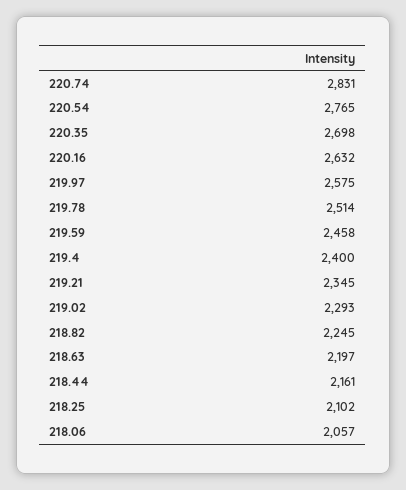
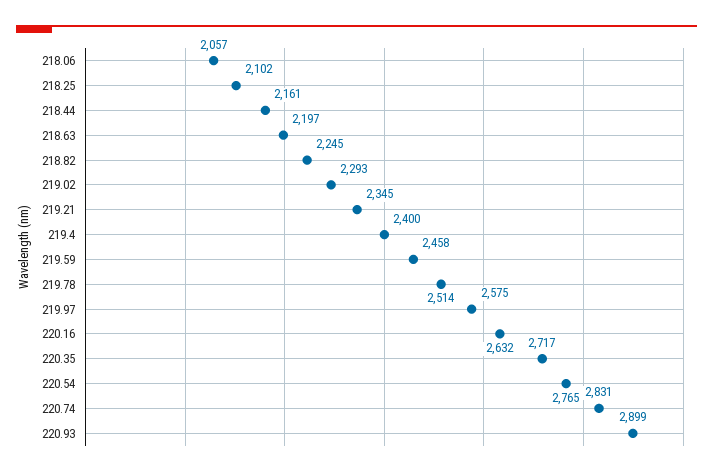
220.35: 2698 -> 2717
220.93: none -> 2899

